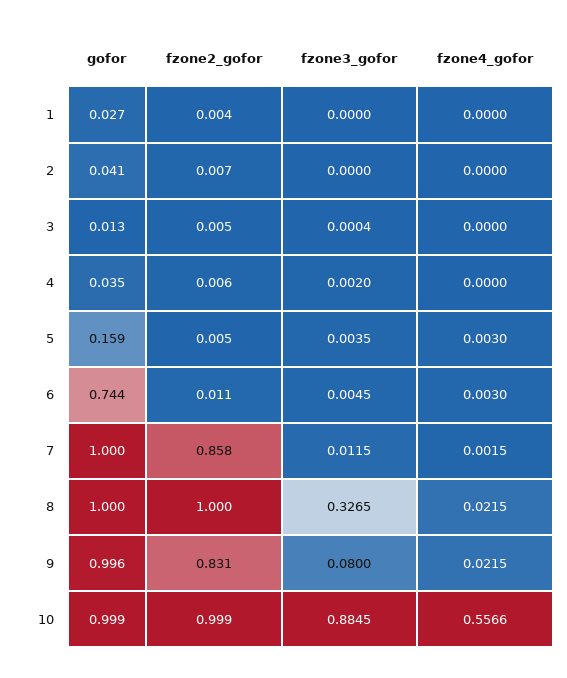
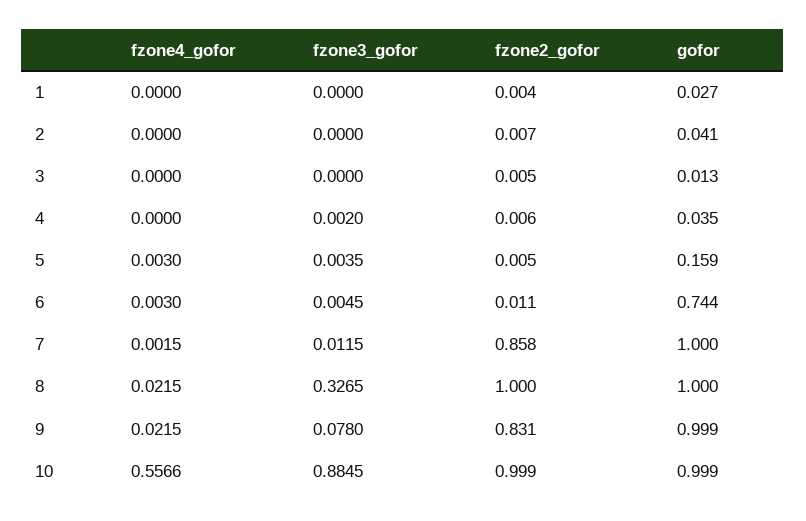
fzone3_gofor, 3: 0.0004 -> 0
gofor, 9: 0.996 -> 0.999
fzone3_gofor, 9: 0.08 -> 0.078

